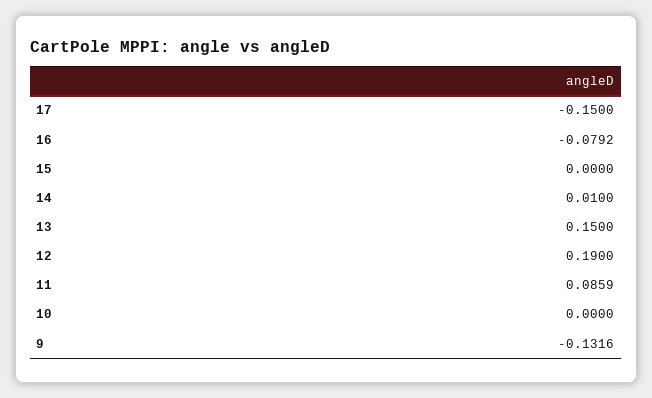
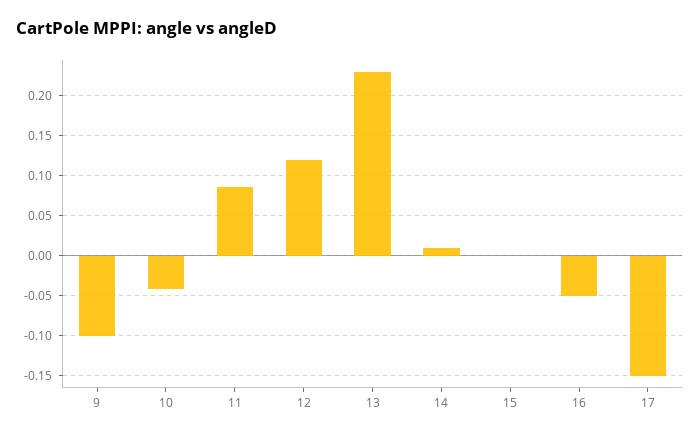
16: -0.0792 -> -0.05
13: 0.15 -> 0.23
12: 0.19 -> 0.12
10: 0 -> -0.04
9: -0.1316 -> -0.1

